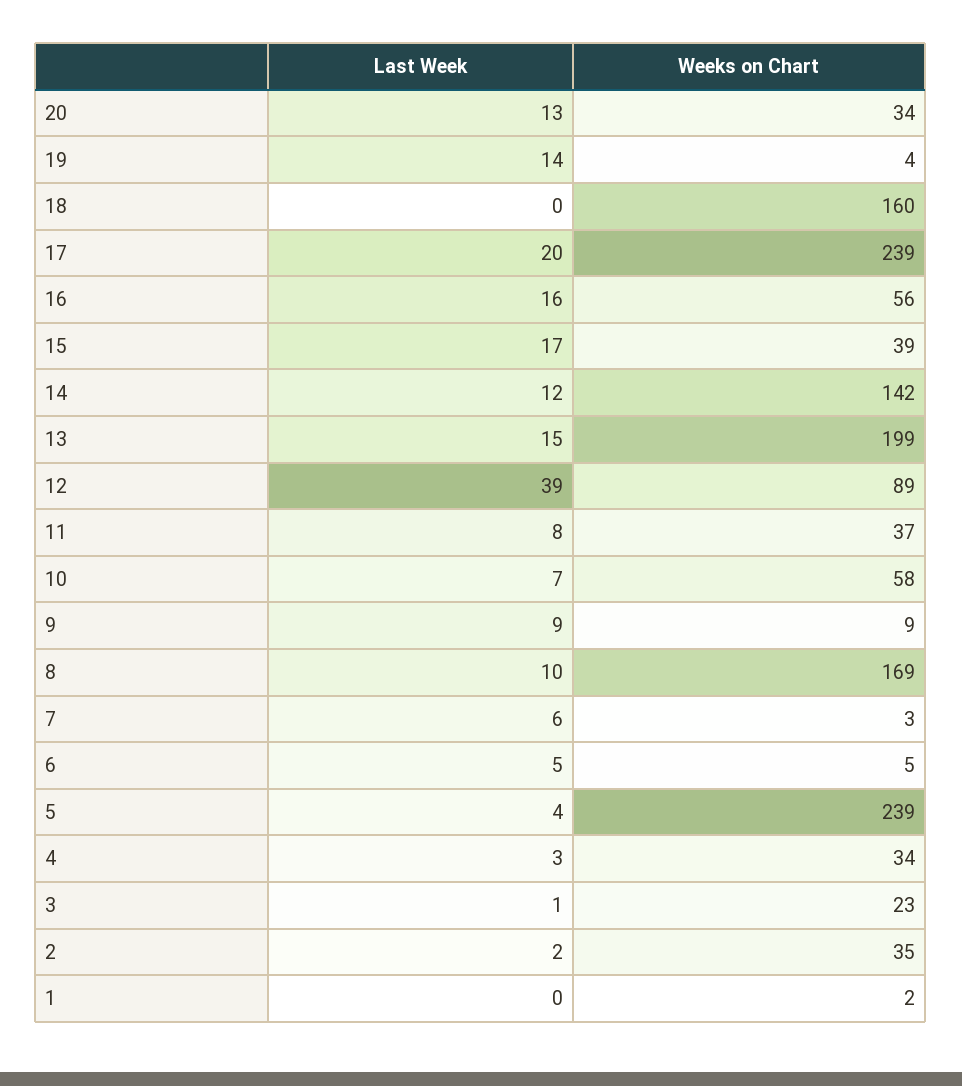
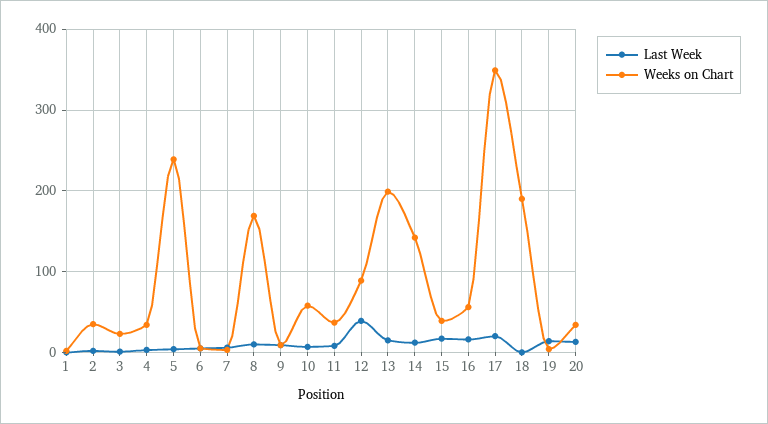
Weeks on Chart, 18: 160 -> 190
Weeks on Chart, 17: 239 -> 350

